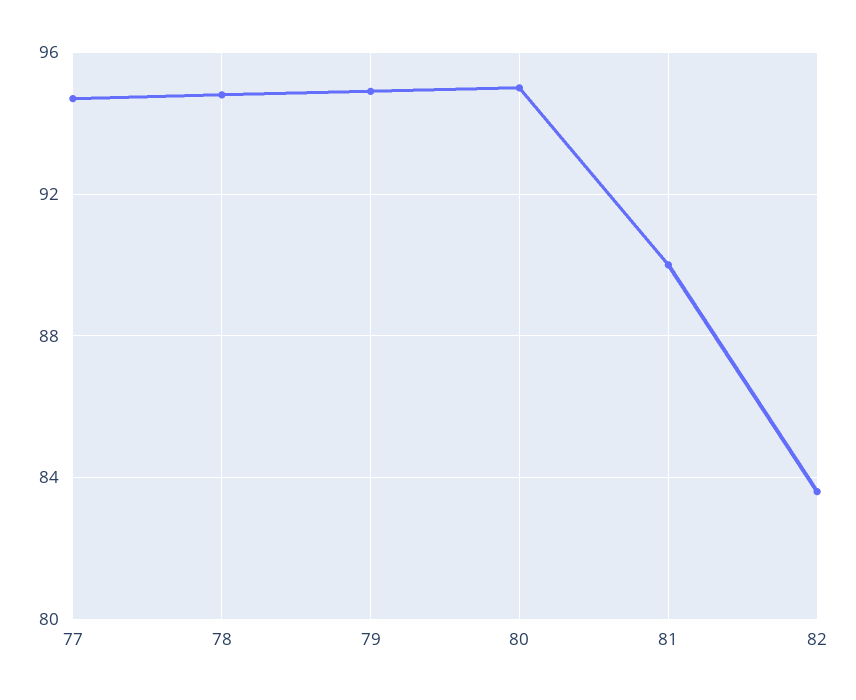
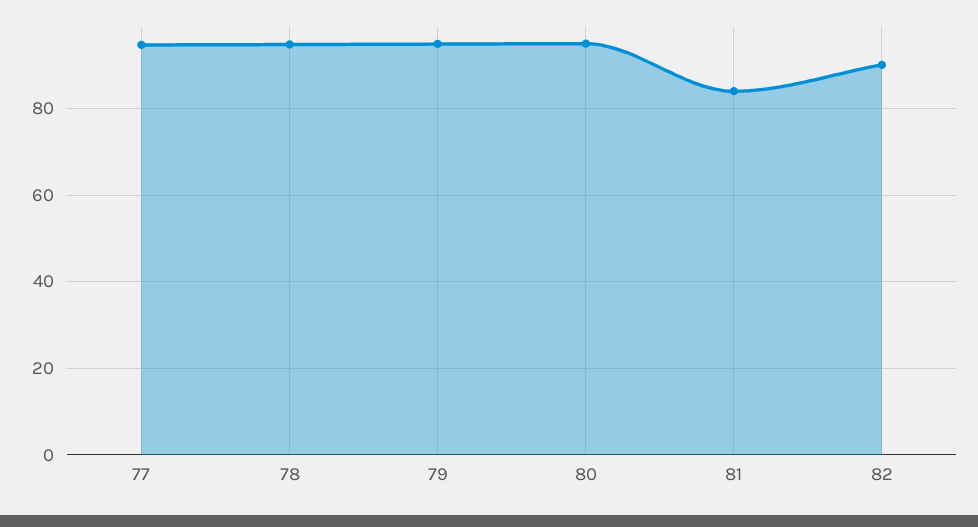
81: 90 -> 84
82: 83.5 -> 90

